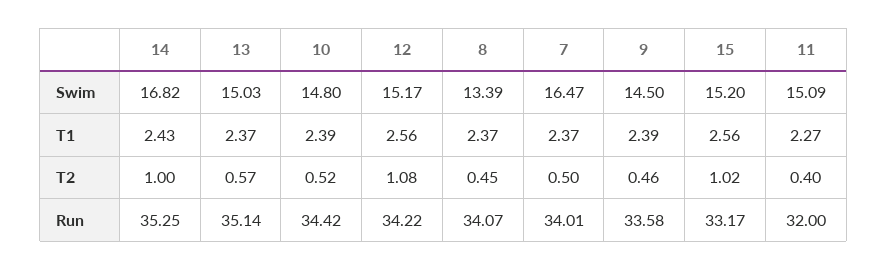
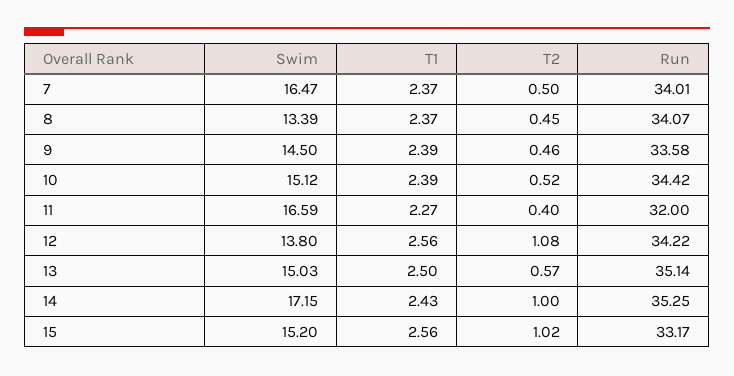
14, Swim: 16.82 -> 17.15
10, Swim: 14.8 -> 15.12
12, Swim: 15.17 -> 13.8
11, Swim: 15.09 -> 16.59
13, T1: 2.37 -> 2.5

